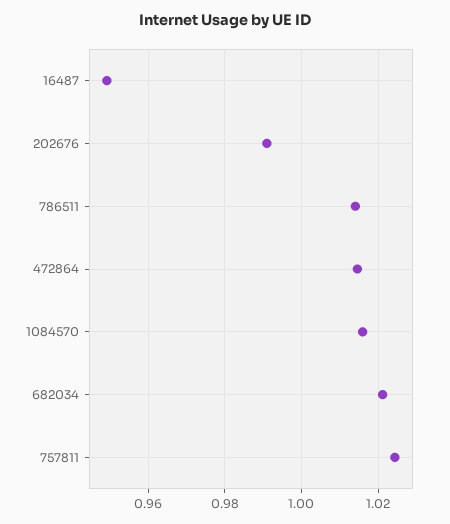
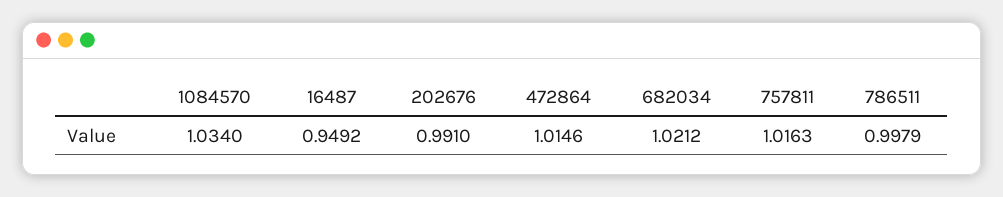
786511: 1.014 -> 0.9979
1084570: 1.016 -> 1.034
757811: 1.024 -> 1.0163

